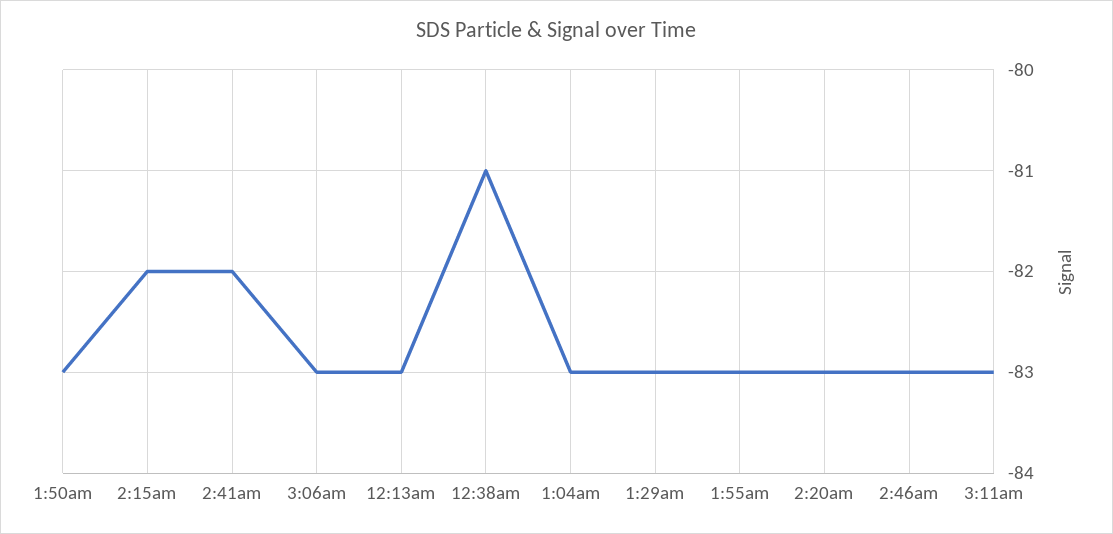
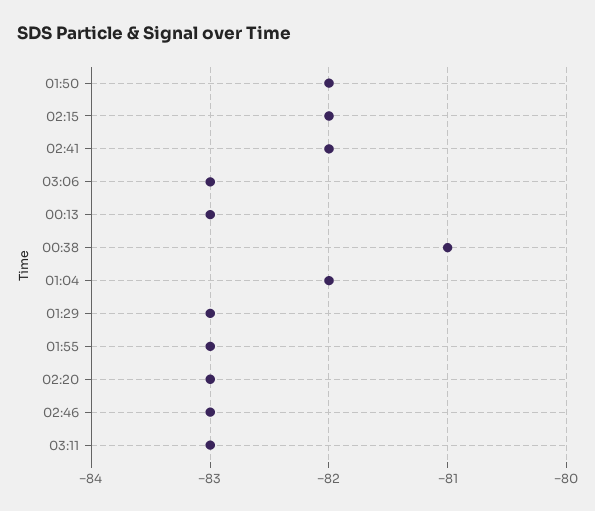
1:50am: -83 -> -82
1:04am: -83 -> -82

